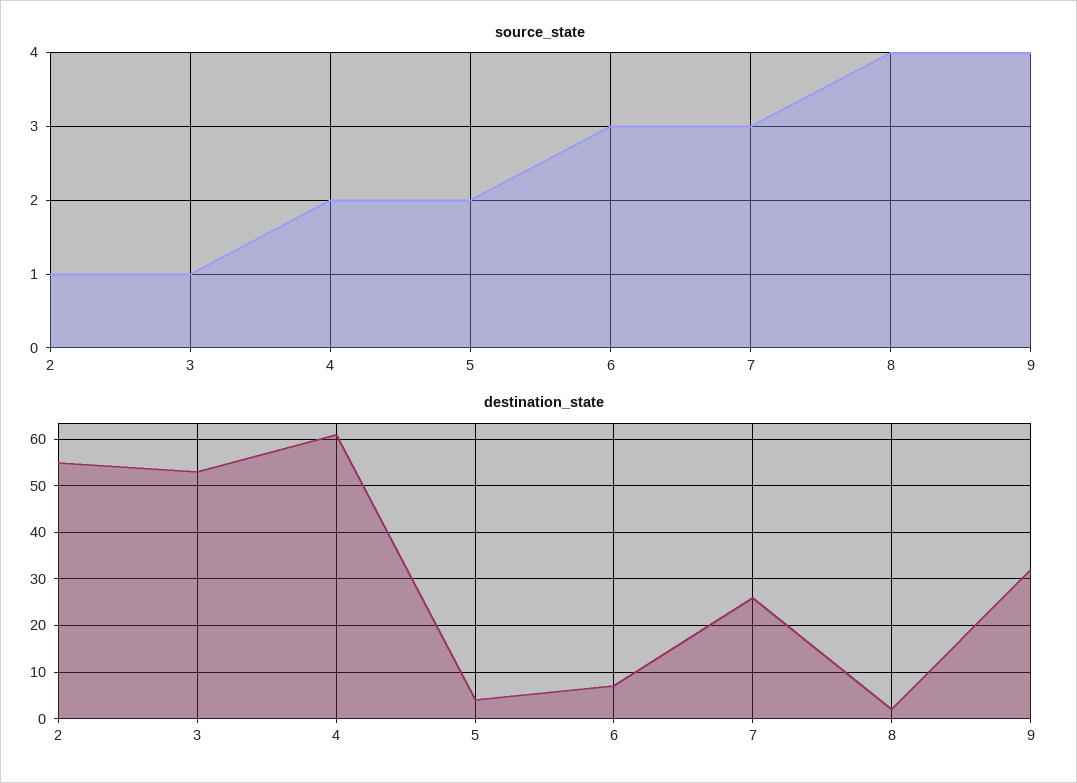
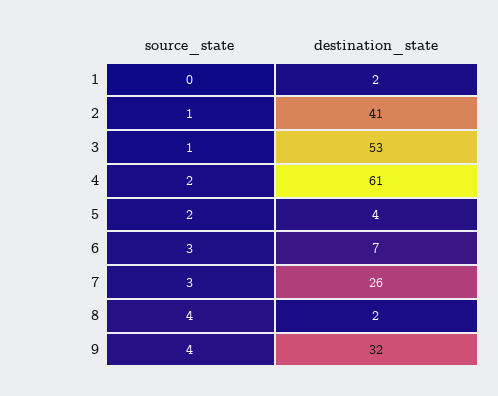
destination_state, 2: 55 -> 41
source_state, 1: none -> 0
destination_state, 1: none -> 2

